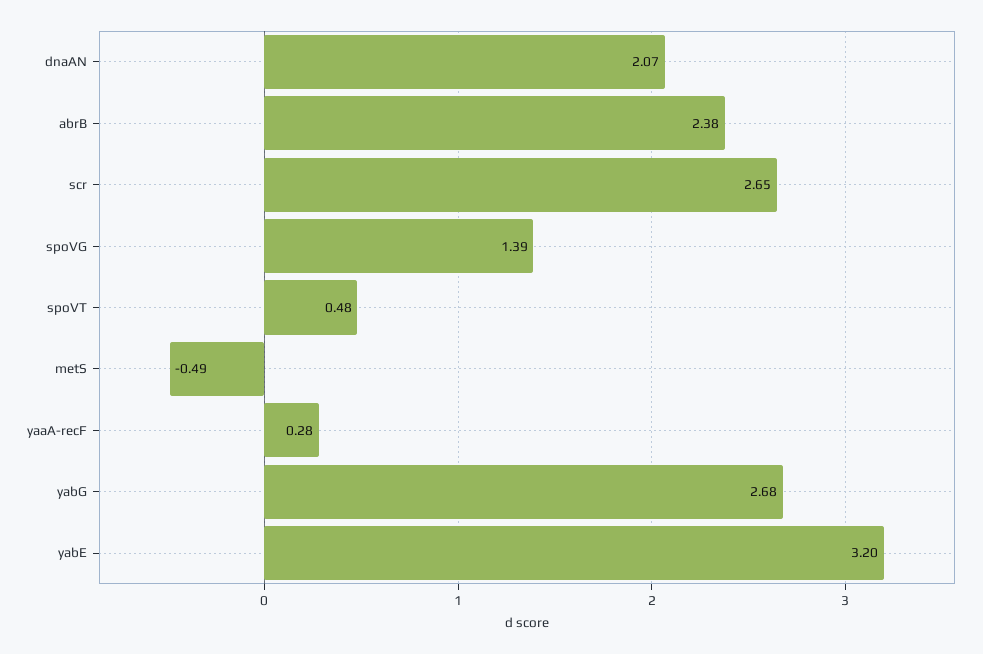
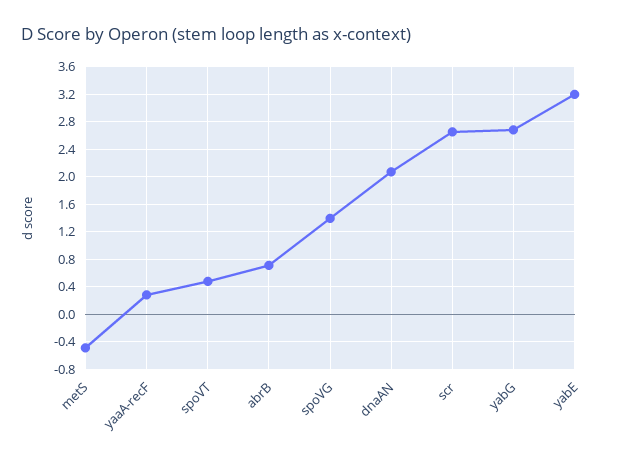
abrB: 2.38 -> 0.7

